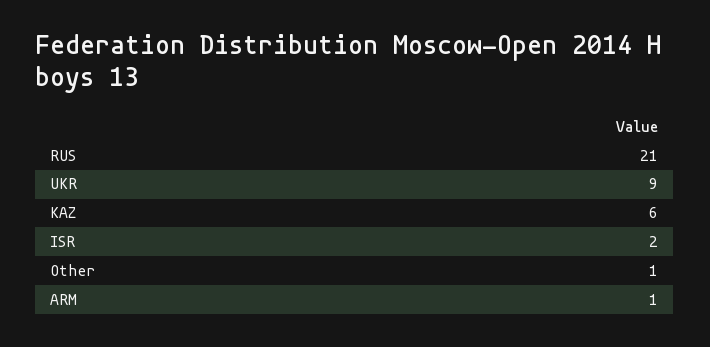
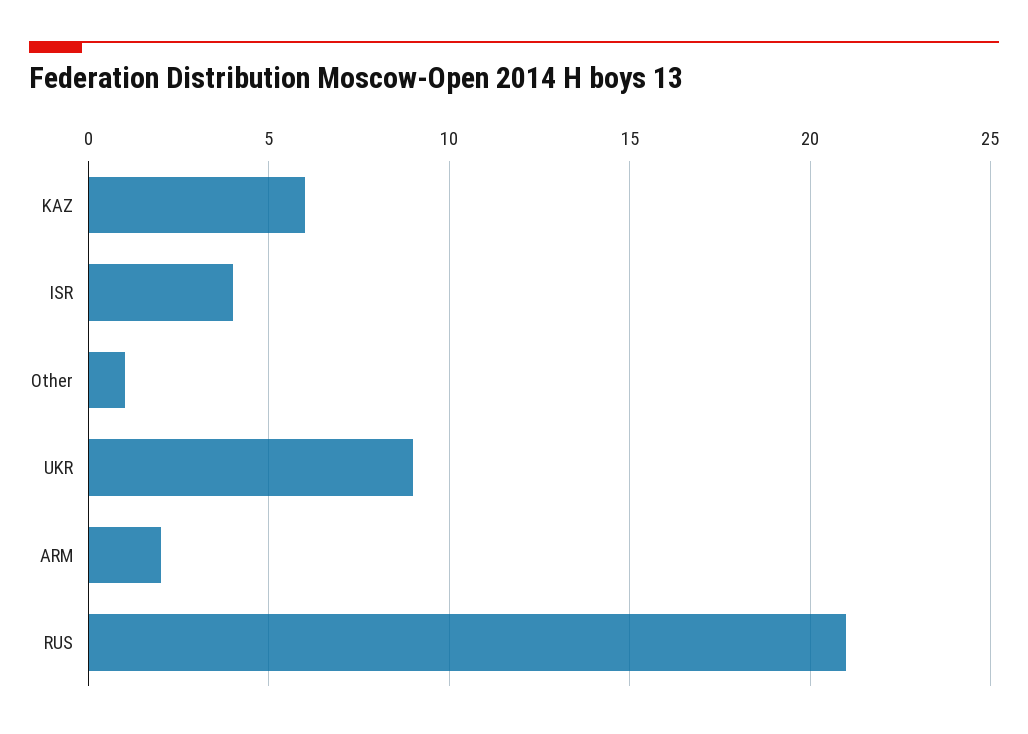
ISR: 2 -> 4
ARM: 1 -> 2

